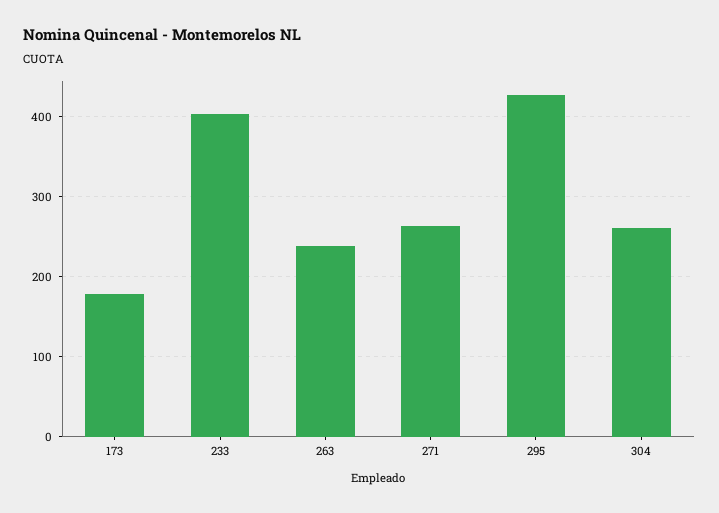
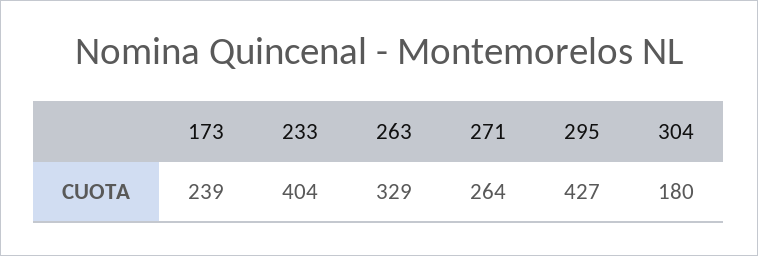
173: 180 -> 239
263: 240 -> 329
304: 260 -> 180

